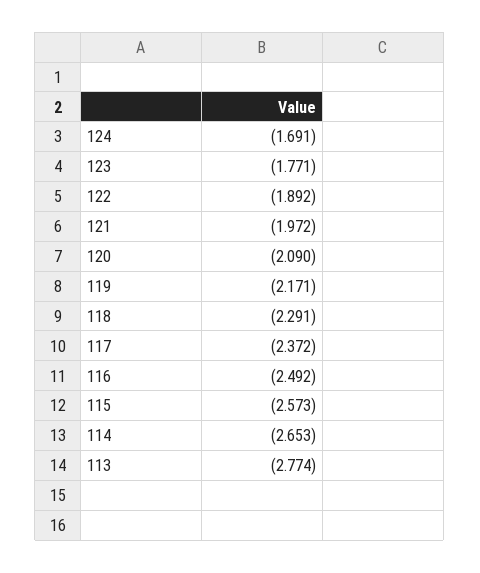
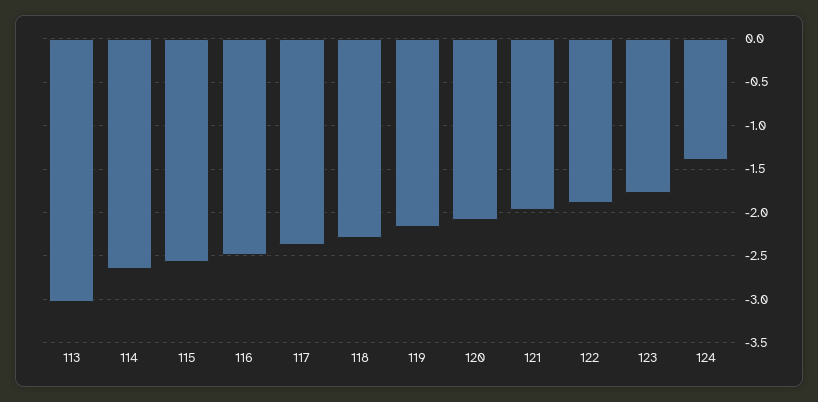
124: -1.691 -> -1.4
113: -2.774 -> -3

